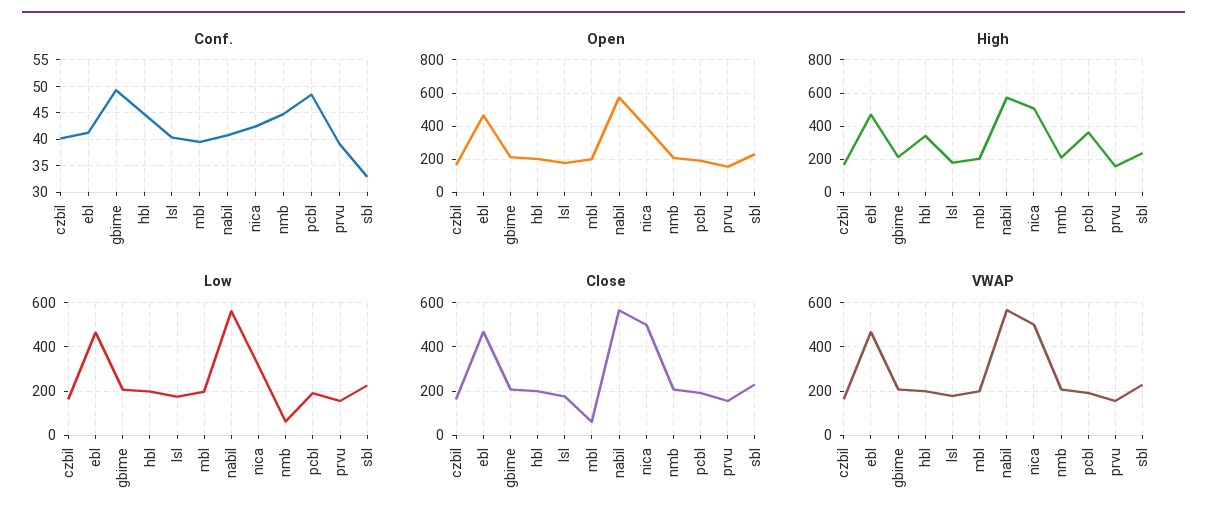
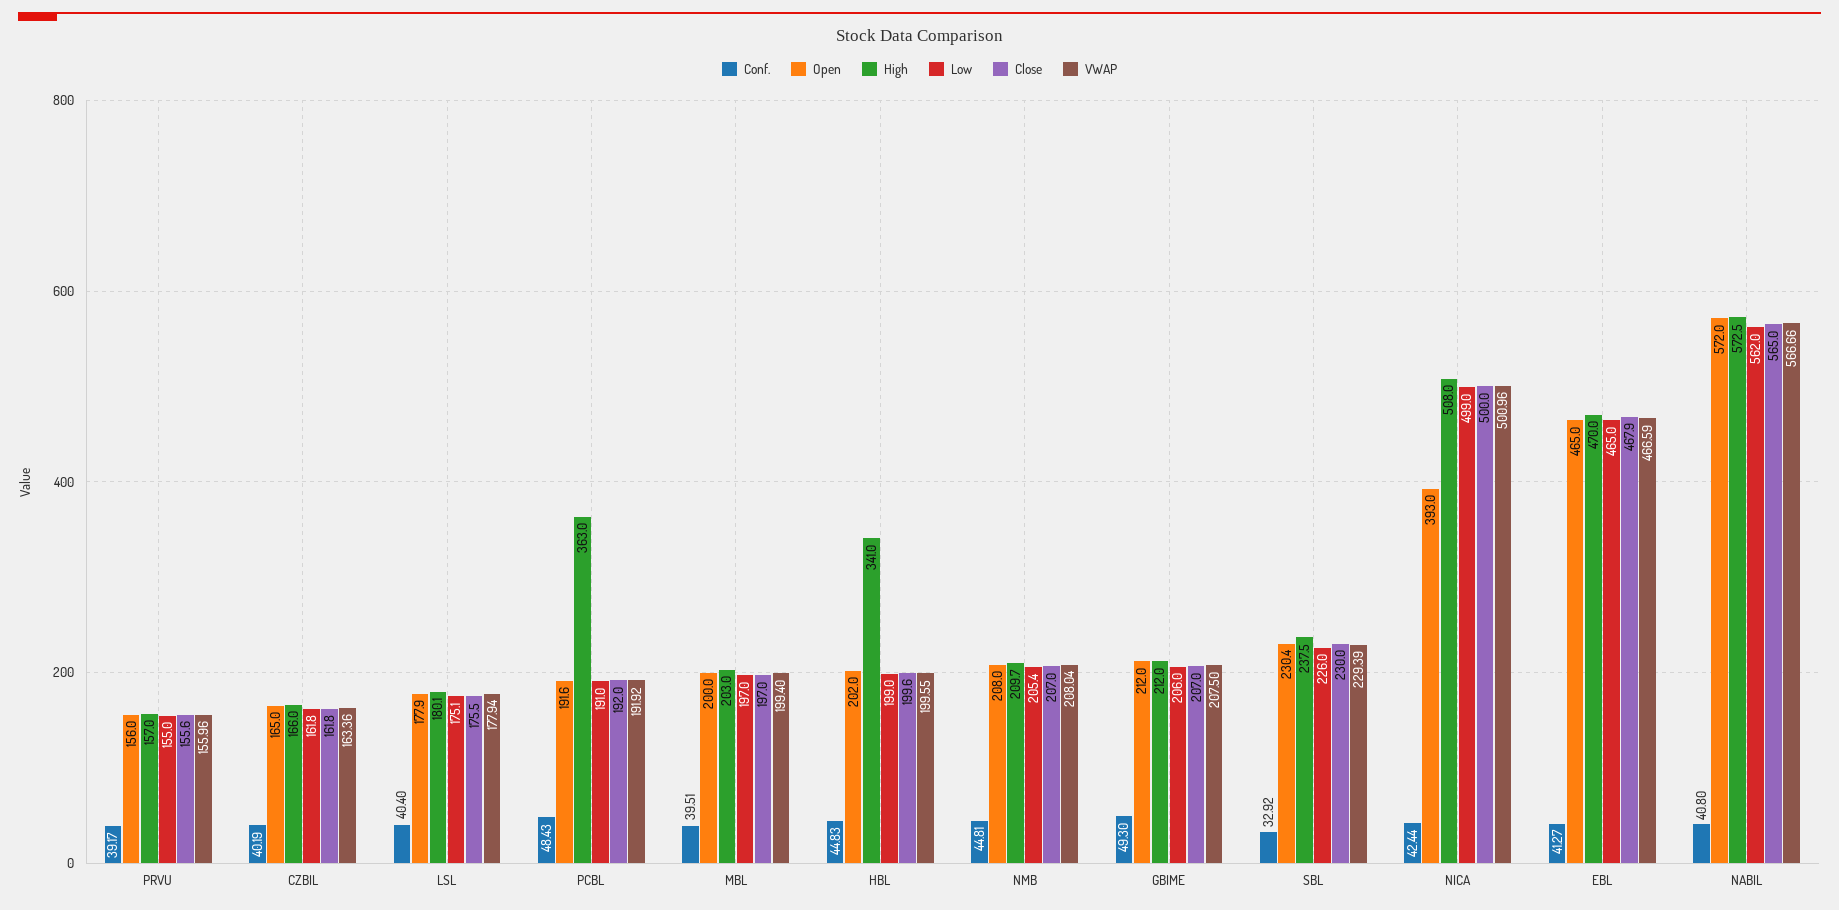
Low, nica: 300 -> 499
Low, nmb: 50 -> 205.4
Close, mbl: 50 -> 197

